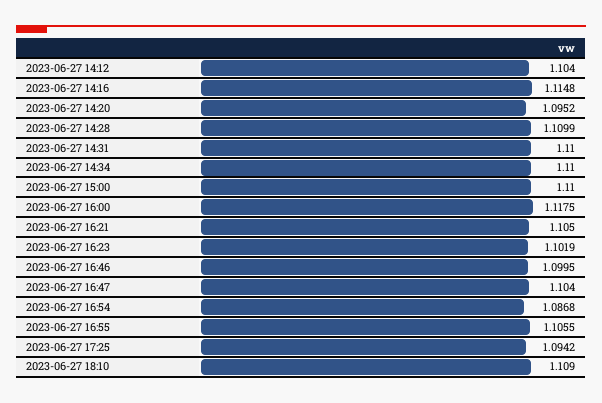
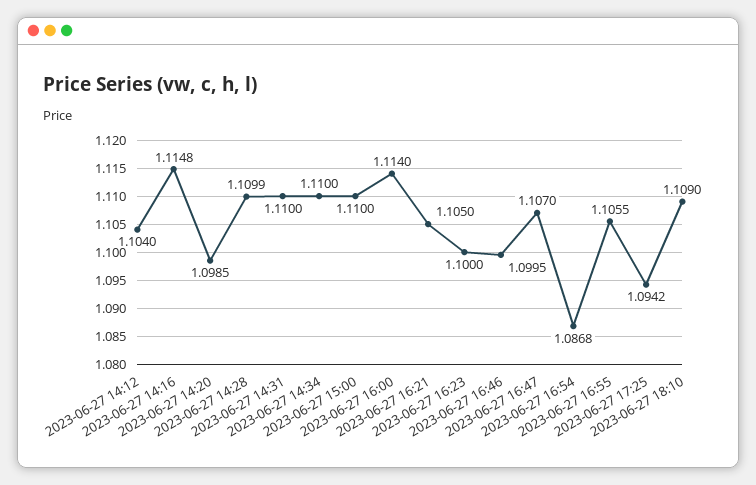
2023-06-27 14:20: 1.0952 -> 1.0985
2023-06-27 16:00: 1.1175 -> 1.114
2023-06-27 16:23: 1.1019 -> 1.1
2023-06-27 16:47: 1.104 -> 1.107

